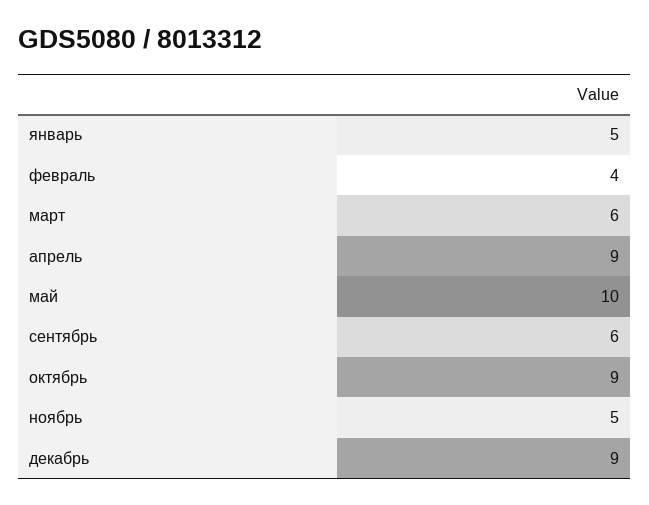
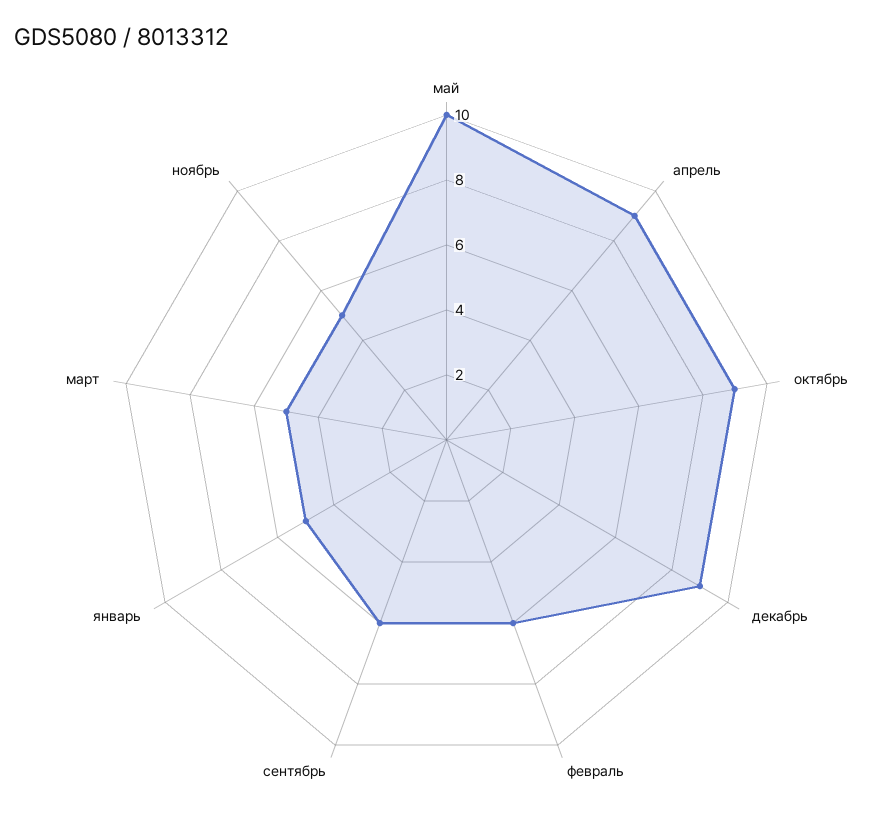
февраль: 4 -> 6
март: 6 -> 5

